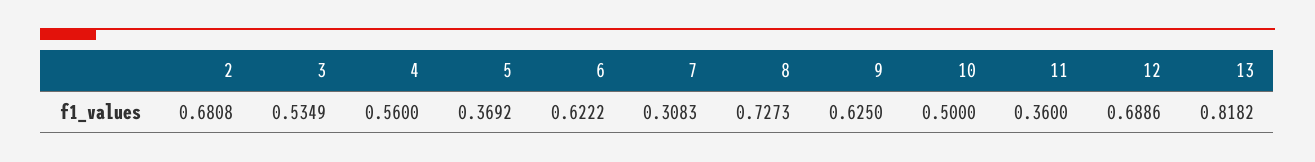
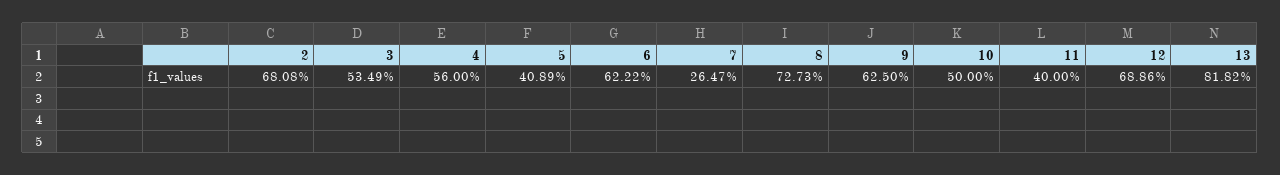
5: 0.3692 -> 0.4089
7: 0.3083 -> 0.2647
11: 0.36 -> 0.4

